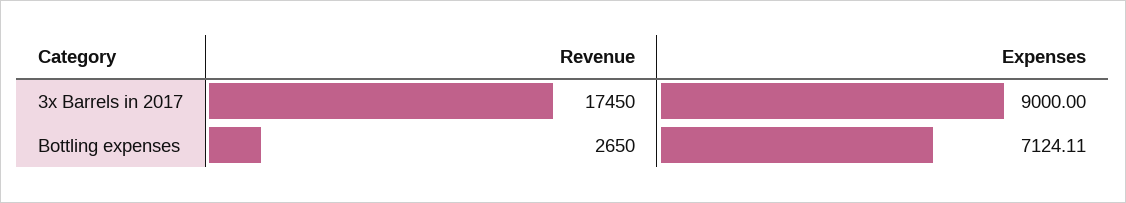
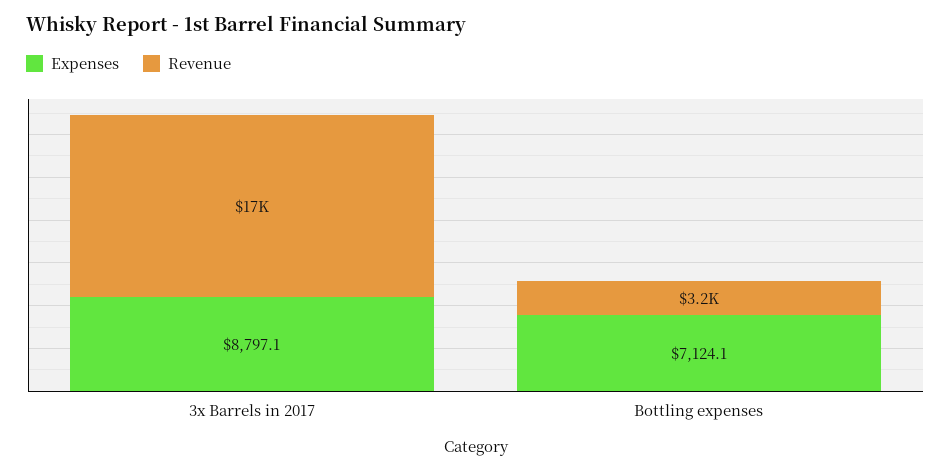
Expenses, 3x Barrels in 2017: 9000 -> 8797.1
Revenue, Bottling expenses: 2650 -> 3200

